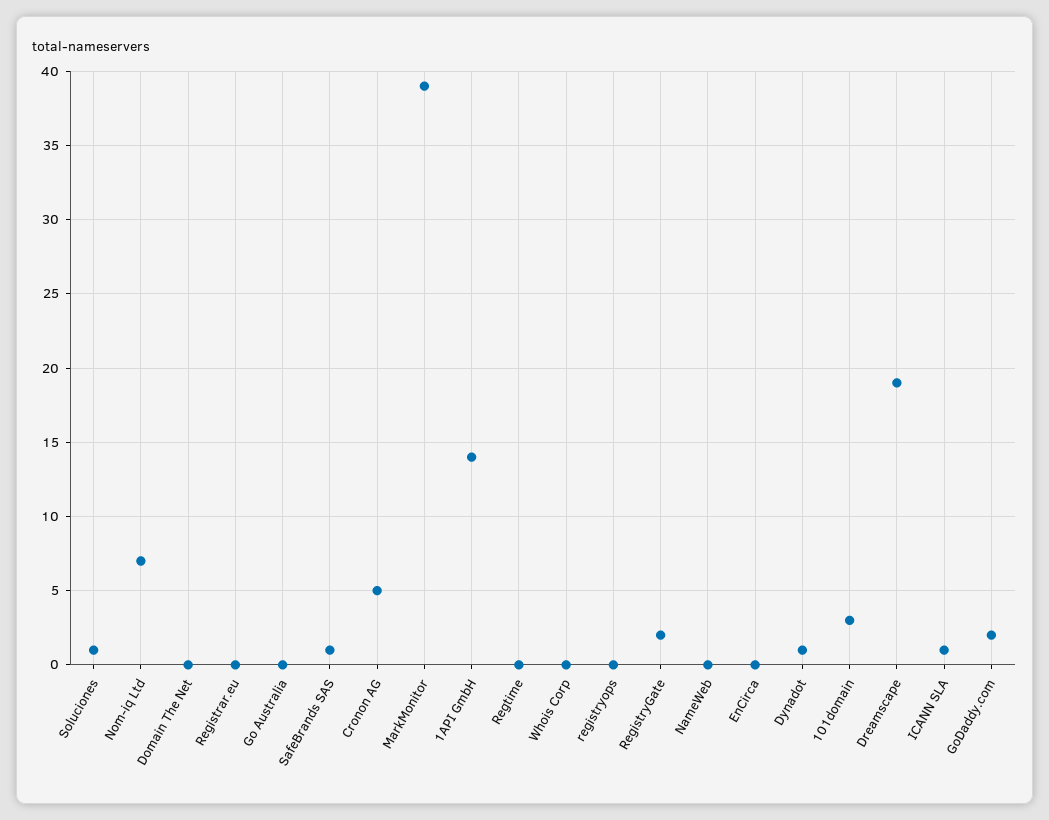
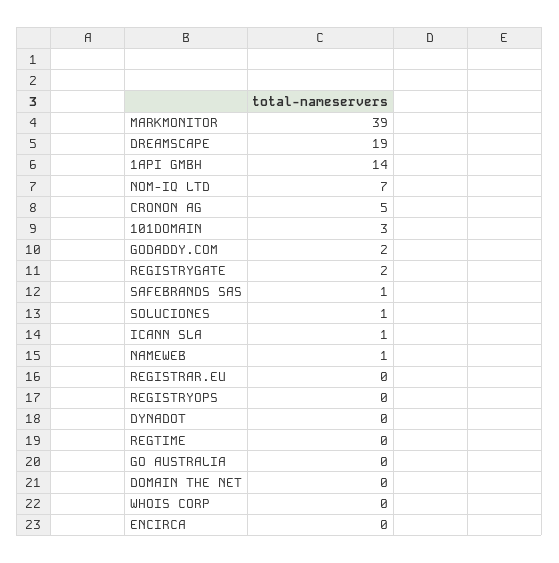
NameWeb: 0 -> 1
Dynadot: 1 -> 0

